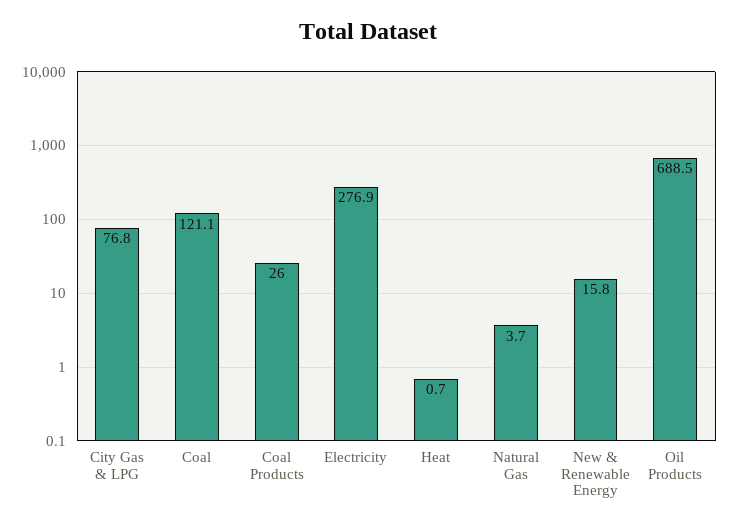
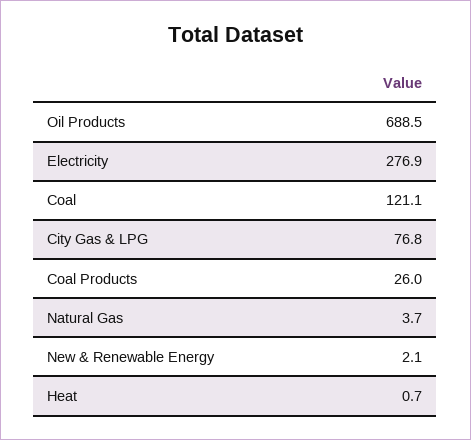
New & Renewable Energy: 15.8 -> 2.1

